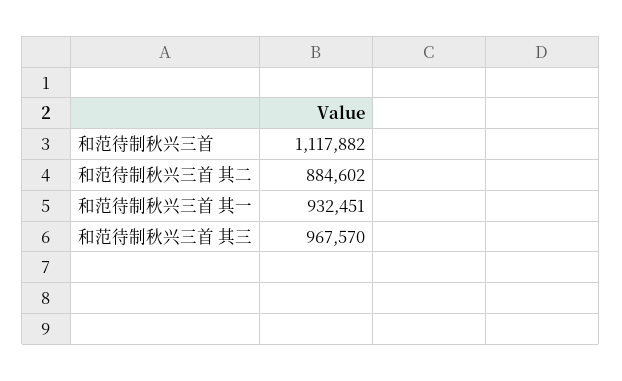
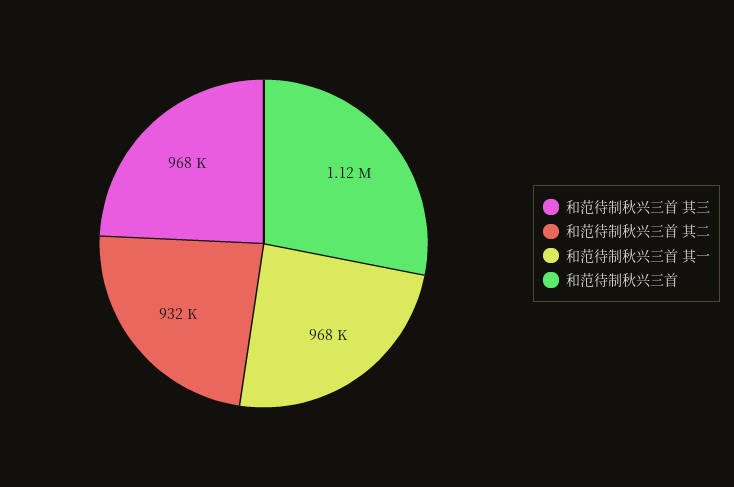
和范待制秋兴三首 其二: 884602 -> 932000
和范待制秋兴三首 其一: 932451 -> 968000

